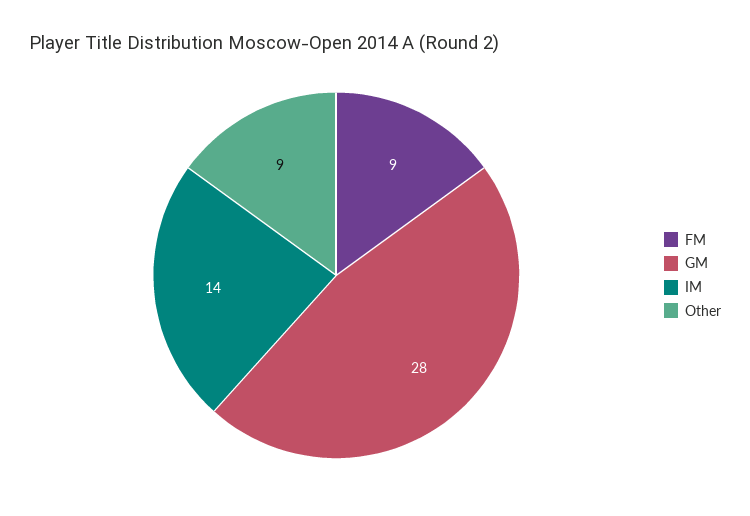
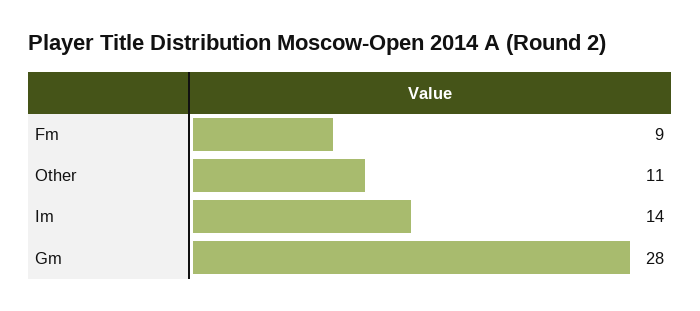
Other: 9 -> 11

